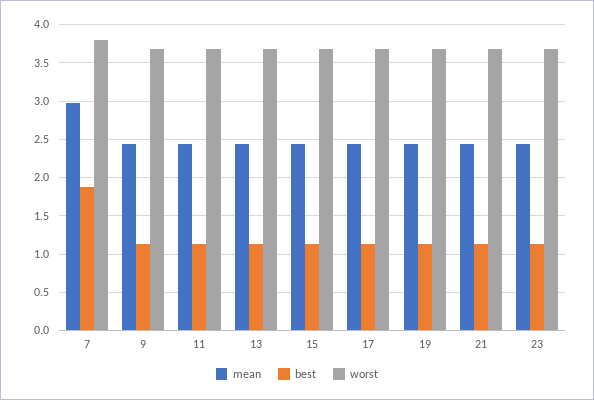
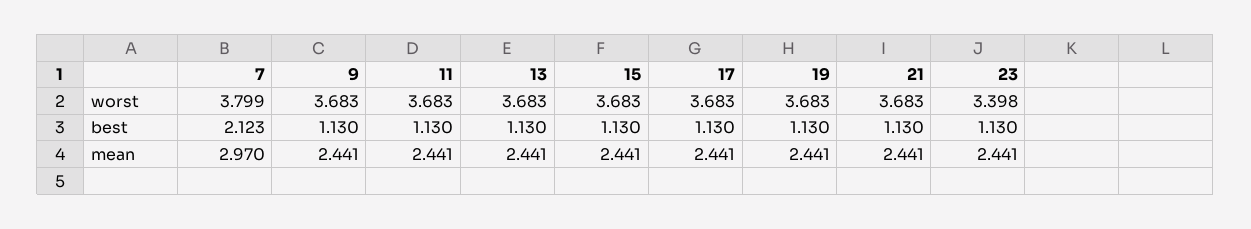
best, 7: 1.9 -> 2.123
worst, 23: 3.7 -> 3.398

